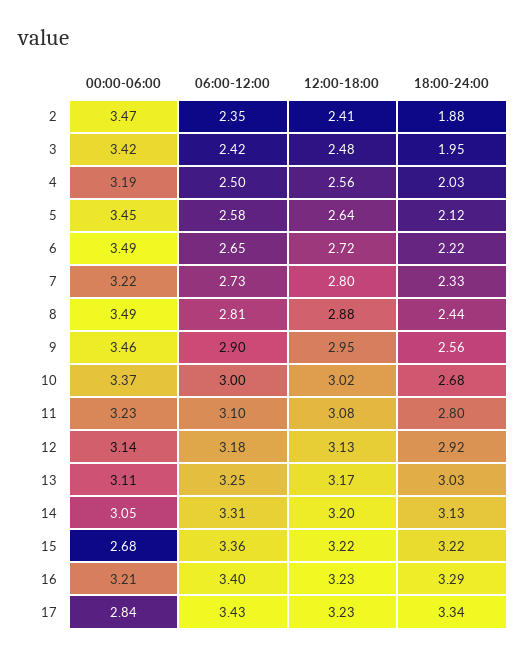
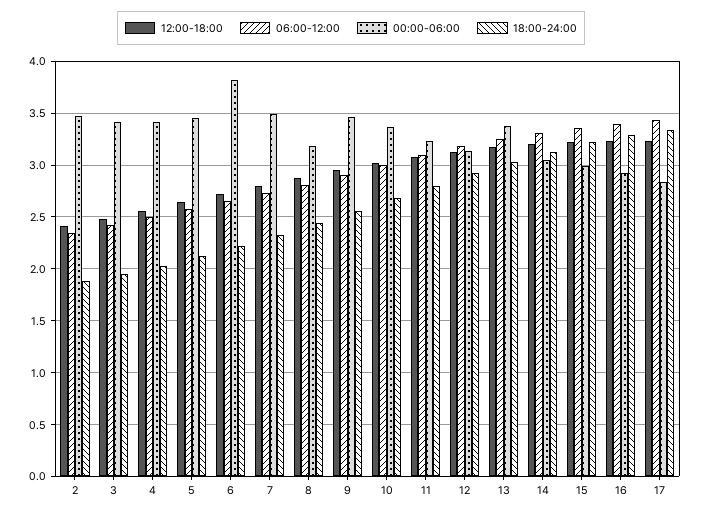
00:00-06:00, 4: 3.19 -> 3.4
00:00-06:00, 6: 3.49 -> 3.8
00:00-06:00, 7: 3.22 -> 3.5
00:00-06:00, 8: 3.49 -> 3.2
00:00-06:00, 13: 3.11 -> 3.4
00:00-06:00, 15: 2.68 -> 3
00:00-06:00, 16: 3.21 -> 2.9

